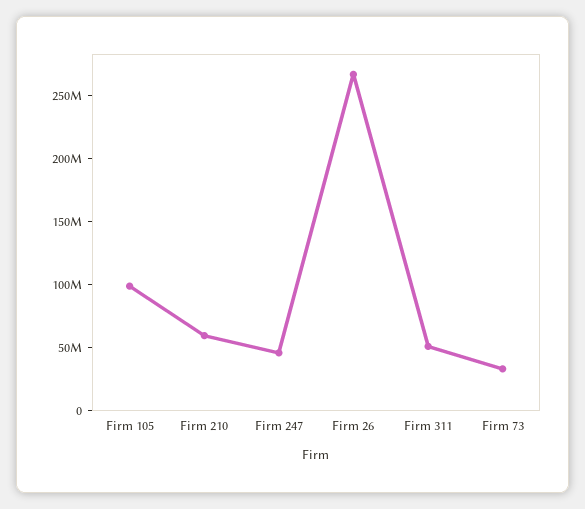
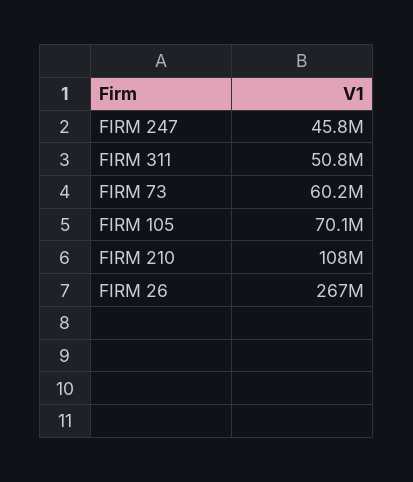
Firm 105: 100000000 -> 70100000
Firm 210: 60000000 -> 108000000
Firm 73: 30000000 -> 60200000

